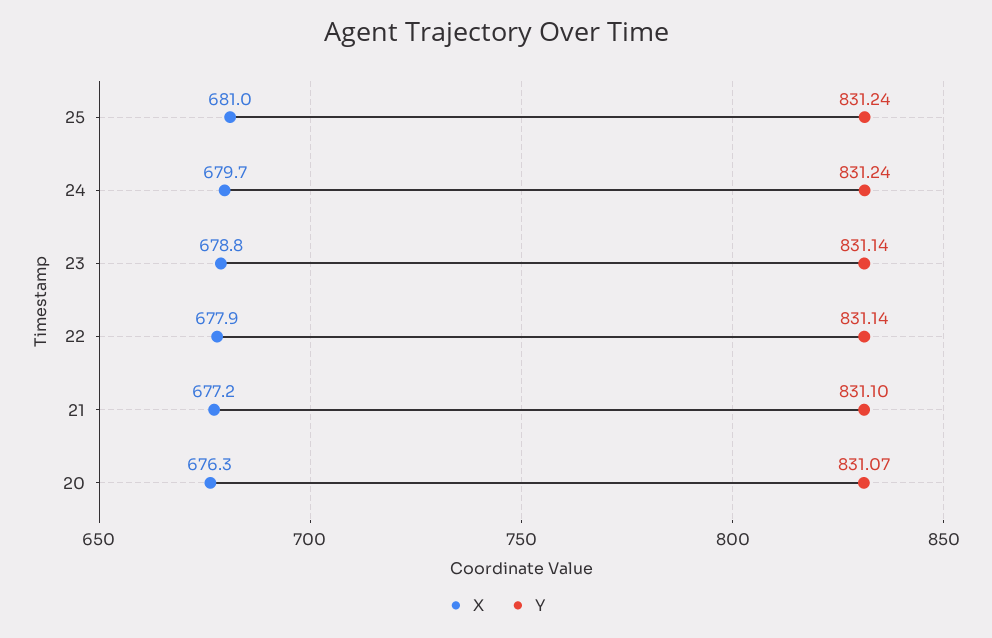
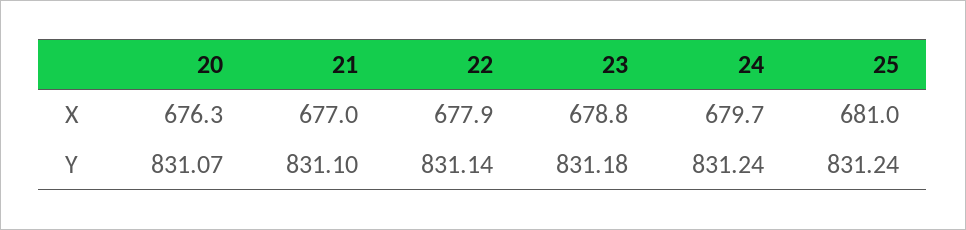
Y, 23: 831.14 -> 831.18
X, 21: 677.2 -> 677

